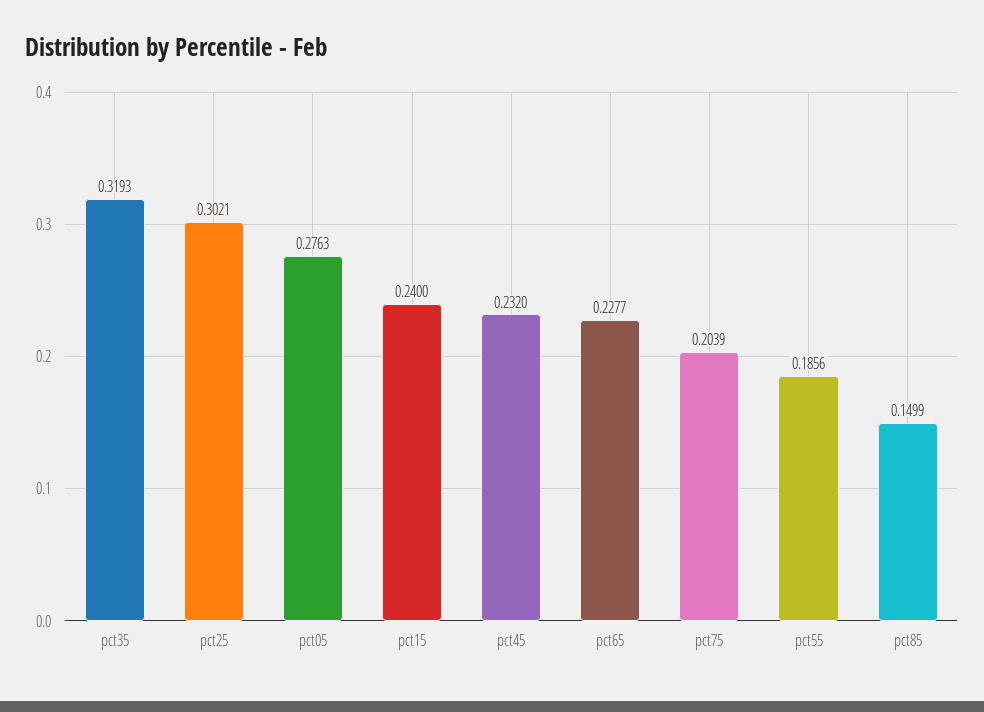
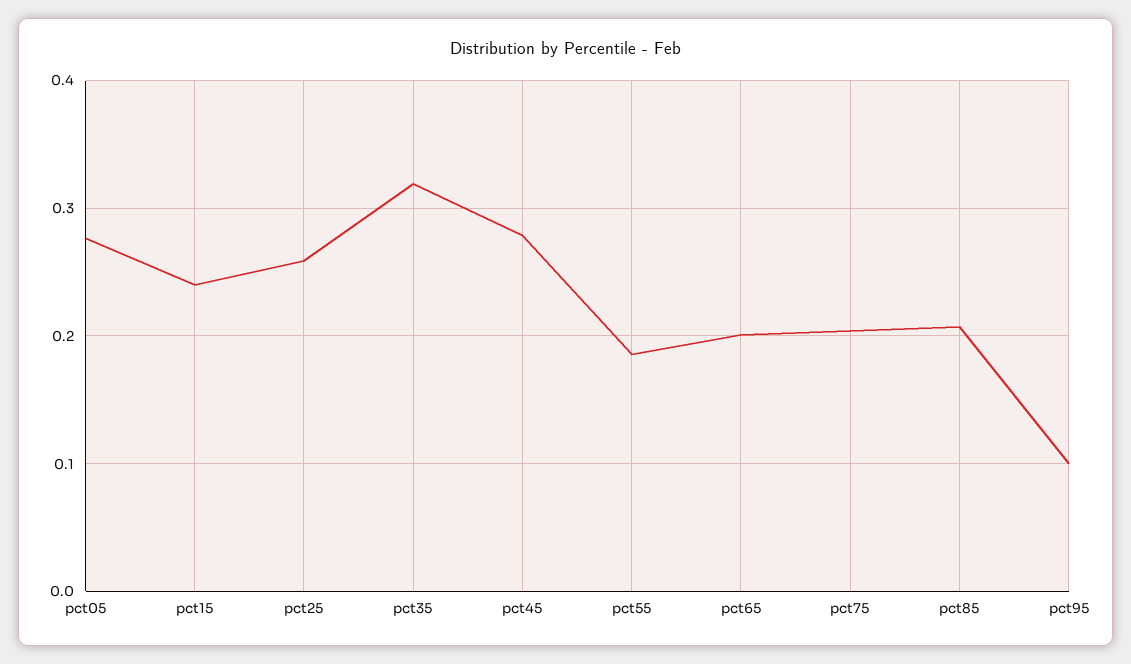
pct25: 0.3021 -> 0.26
pct45: 0.232 -> 0.28
pct65: 0.2277 -> 0.2
pct85: 0.1499 -> 0.21
pct95: none -> 0.1

